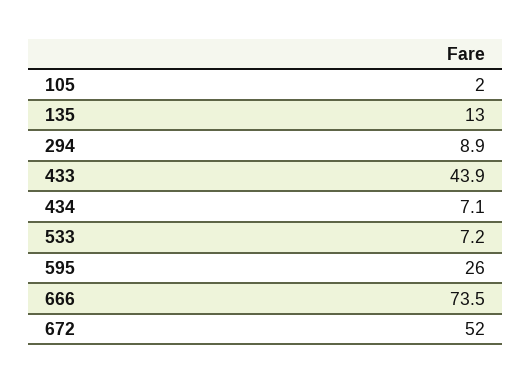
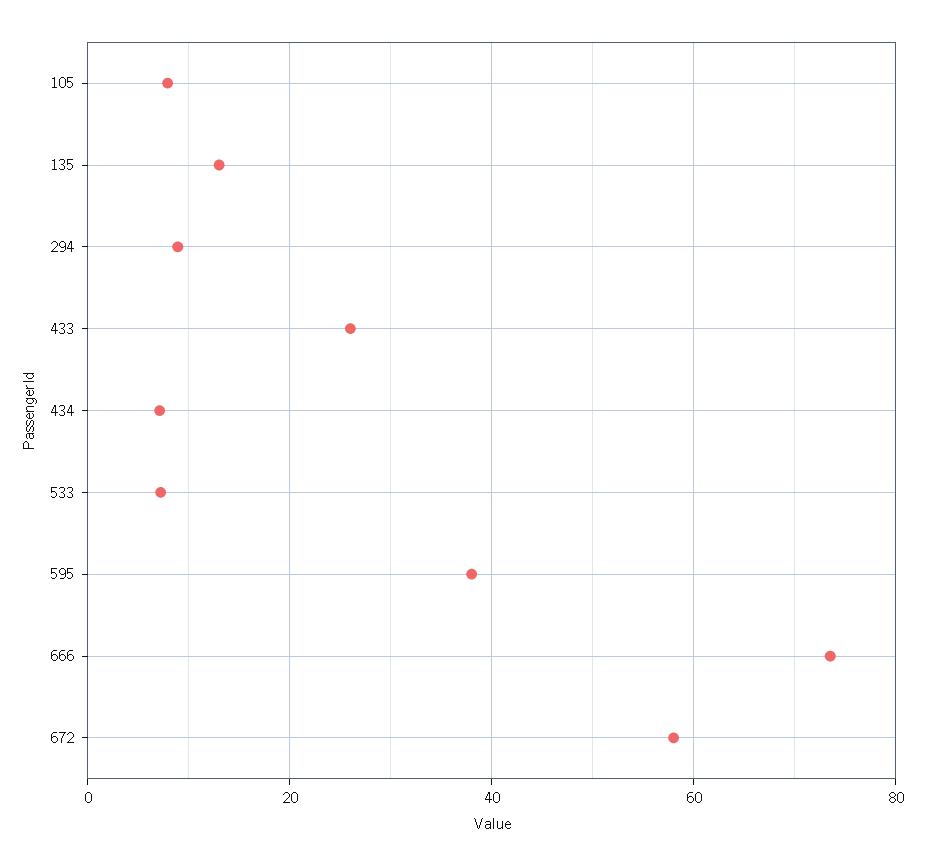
105: 2 -> 8
433: 43.9 -> 26
595: 26 -> 38
672: 52 -> 58

